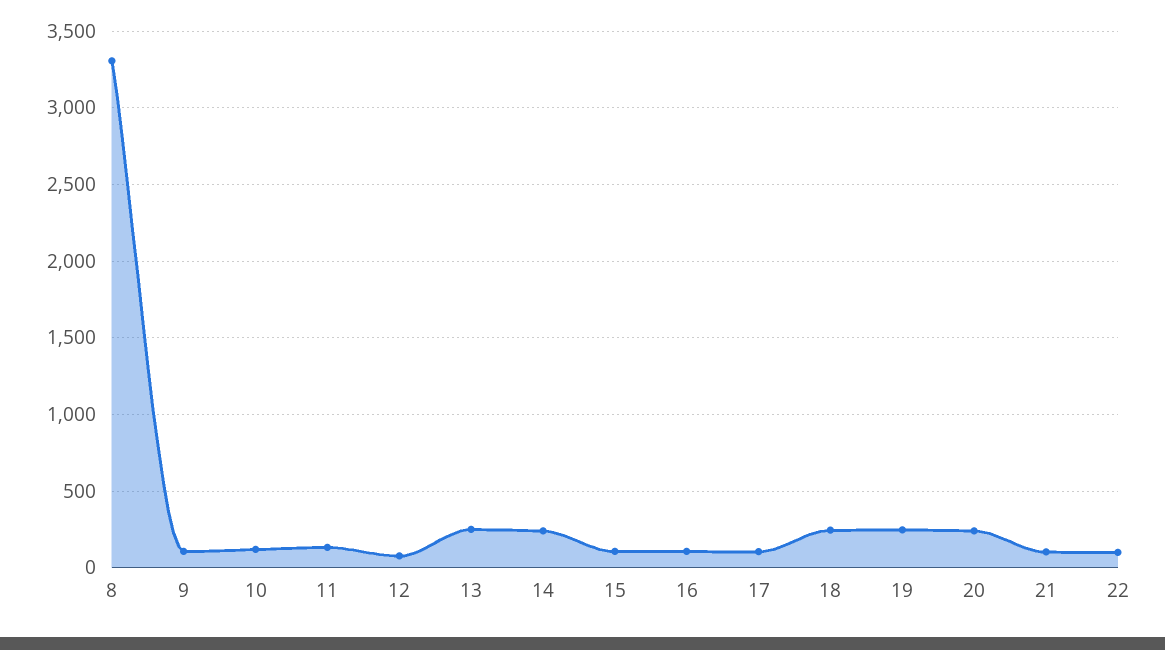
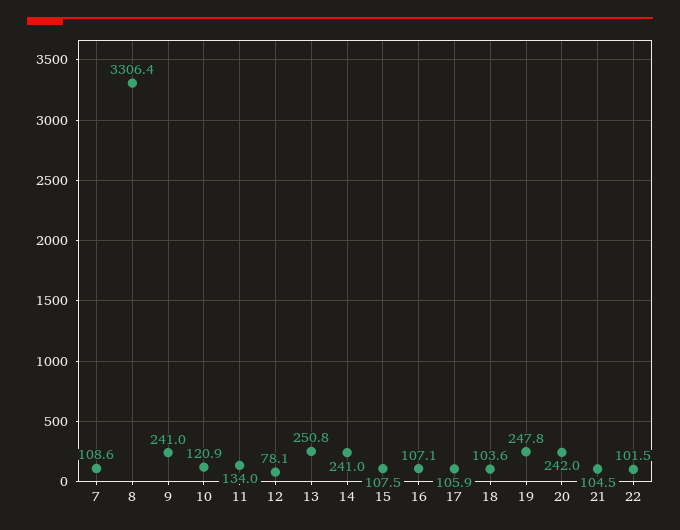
9: 100 -> 241
18: 250 -> 103.6
7: none -> 108.6

